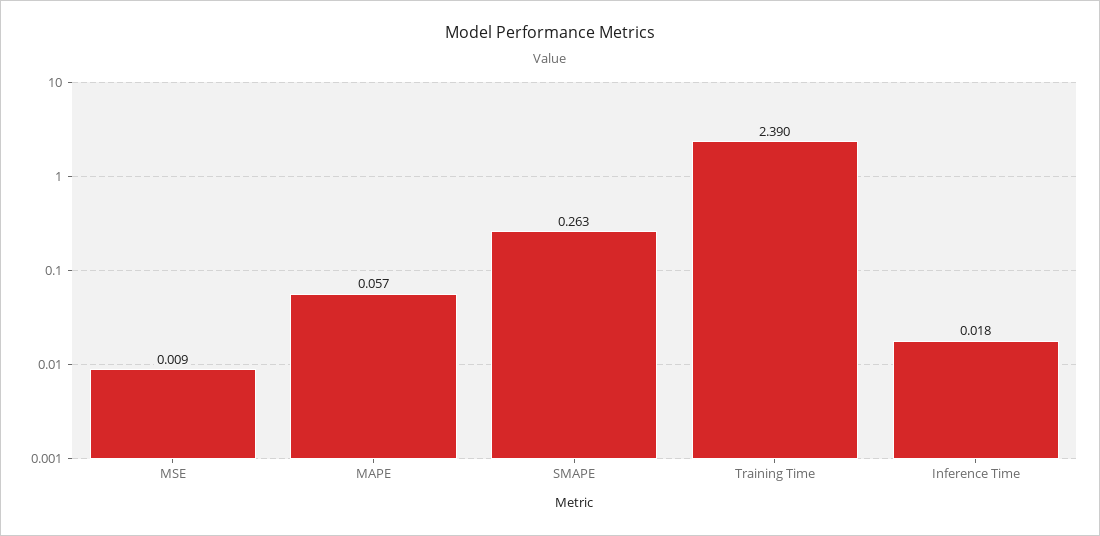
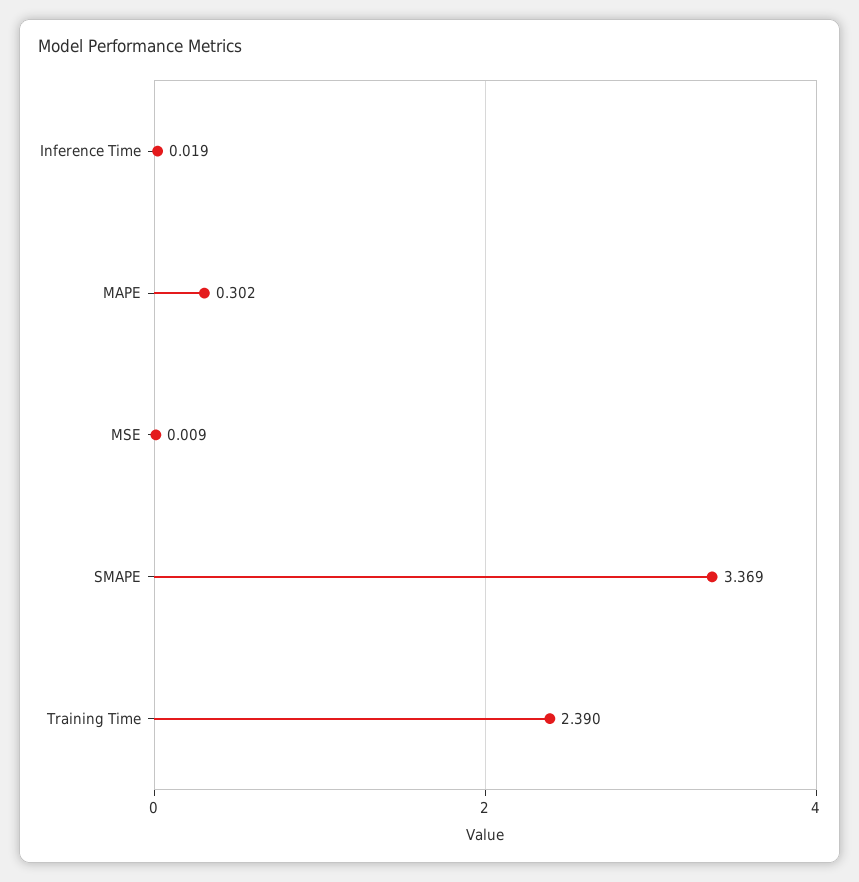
MAPE: 0.057 -> 0.302
SMAPE: 0.263 -> 3.369
Inference Time: 0.018 -> 0.019

